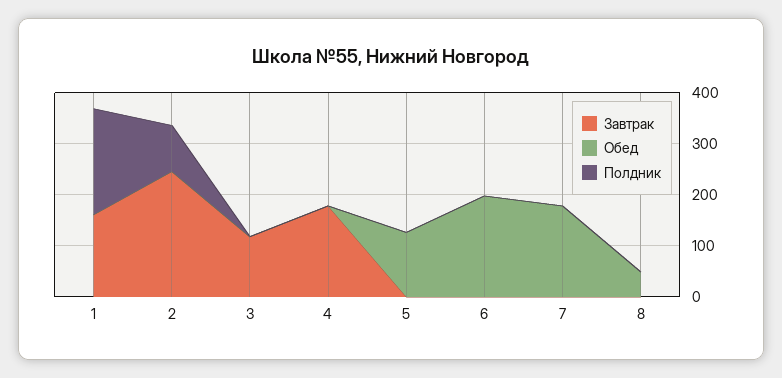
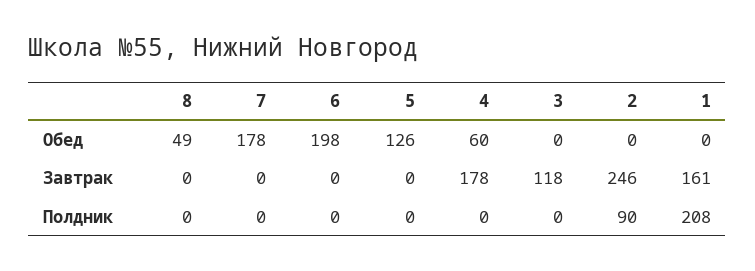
Обед, 4: 0 -> 60

